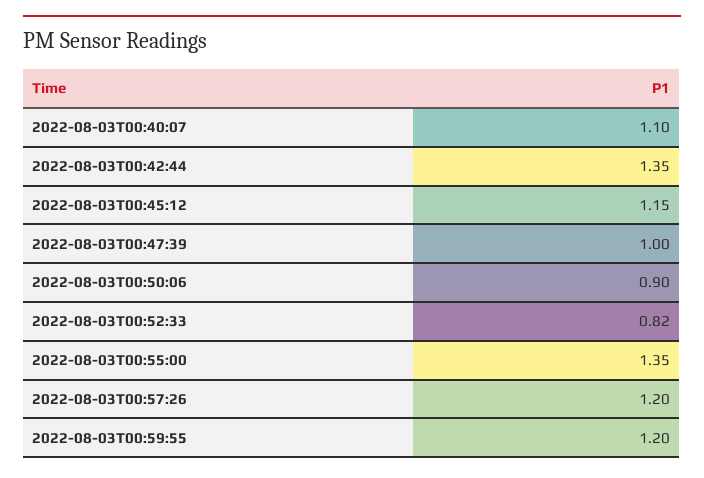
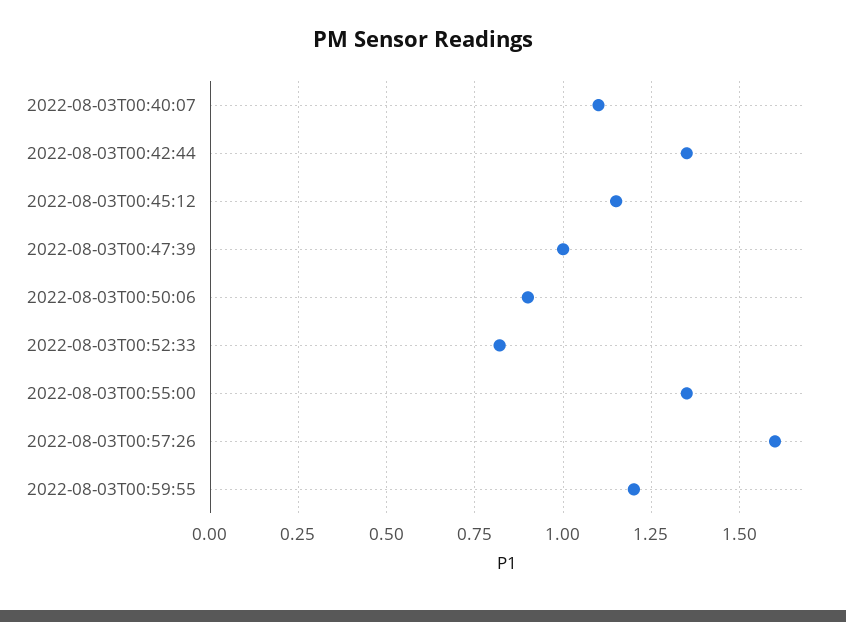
2022-08-03T00:57:26: 1.2 -> 1.6

